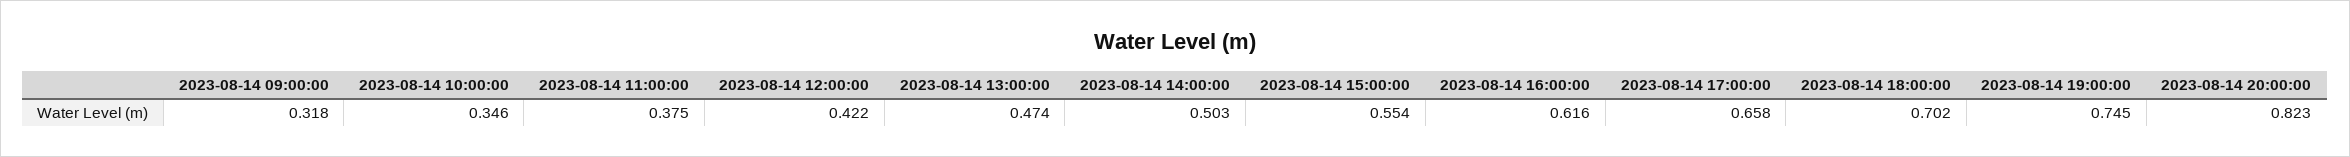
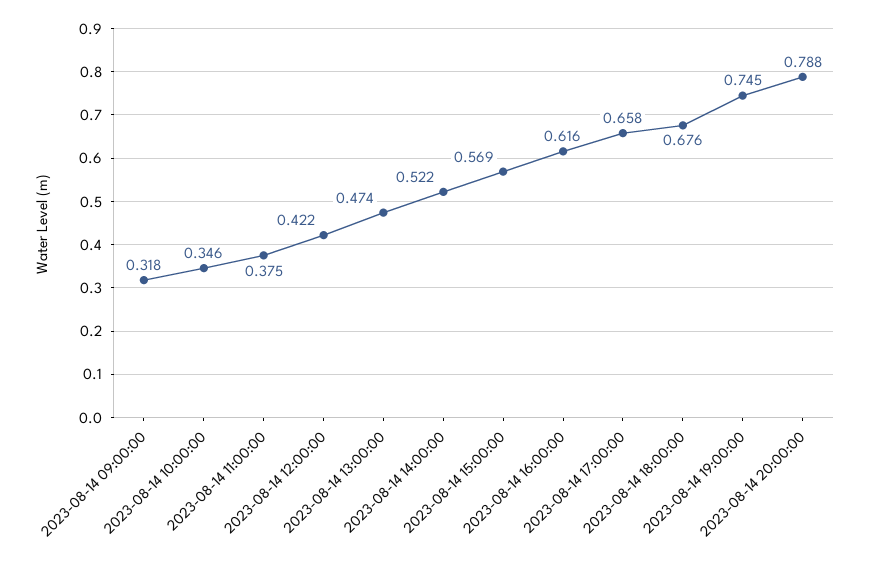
2023-08-14 14:00:00: 0.503 -> 0.522
2023-08-14 15:00:00: 0.554 -> 0.569
2023-08-14 18:00:00: 0.702 -> 0.676
2023-08-14 20:00:00: 0.823 -> 0.788

